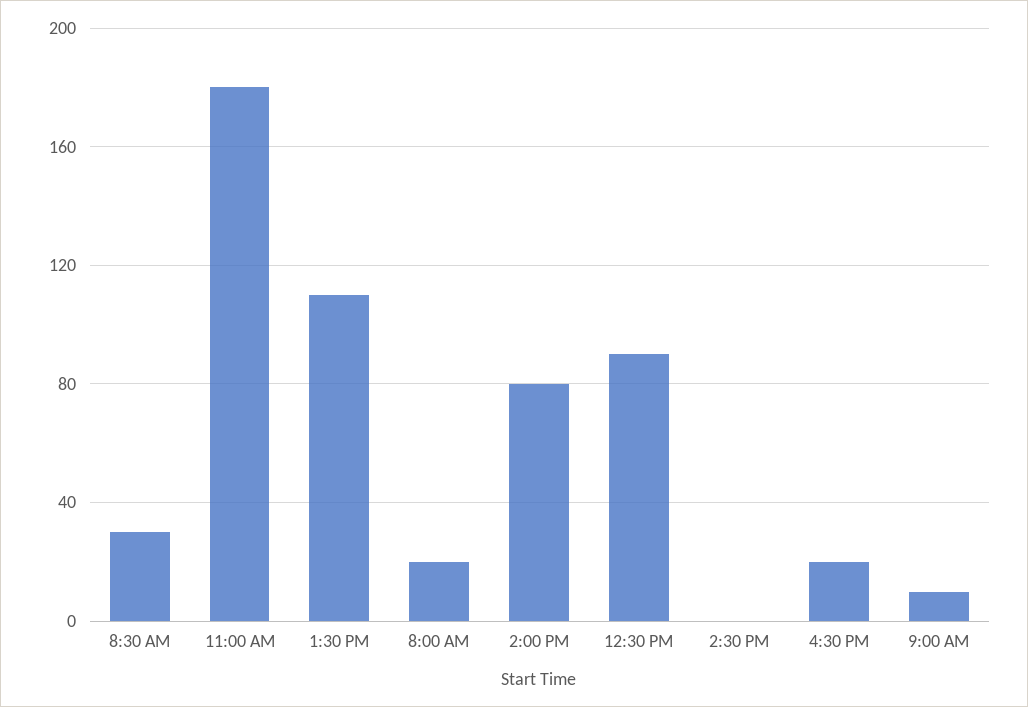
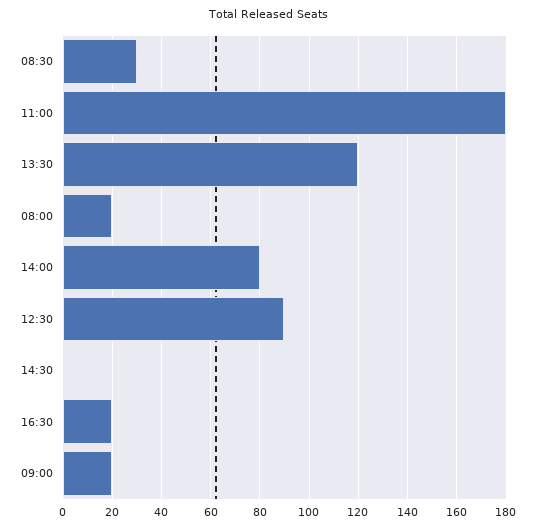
1:30 PM: 110 -> 120
9:00 AM: 10 -> 20

